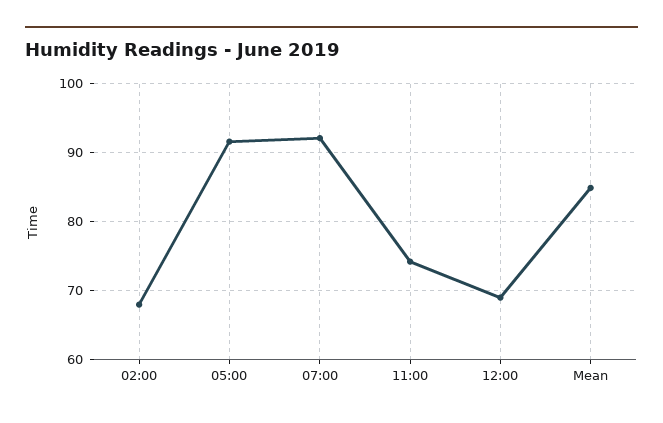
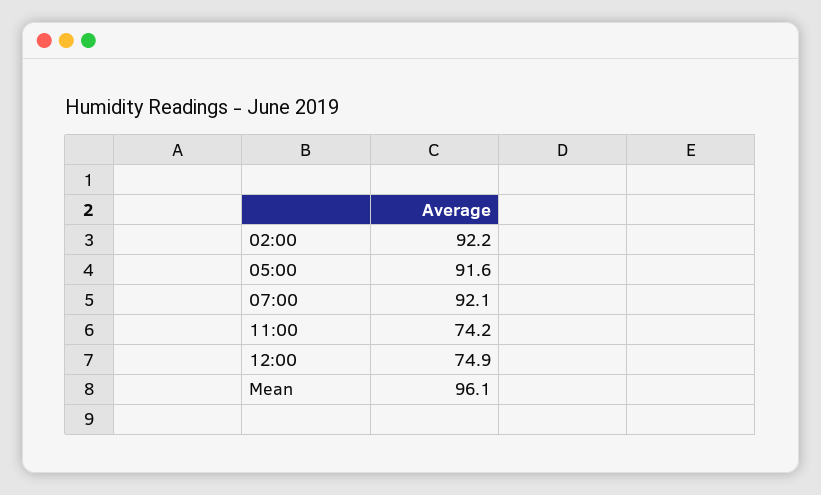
02:00: 68 -> 92.2
12:00: 69 -> 74.9
Mean: 85 -> 96.1

